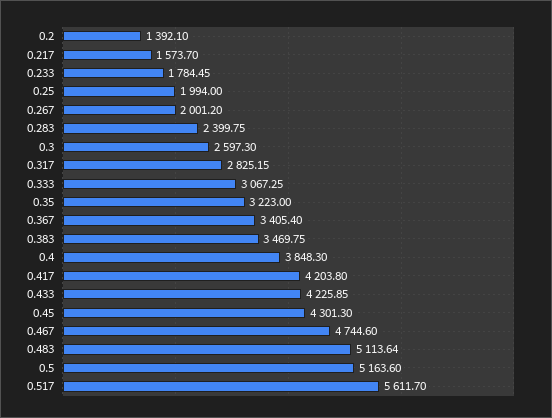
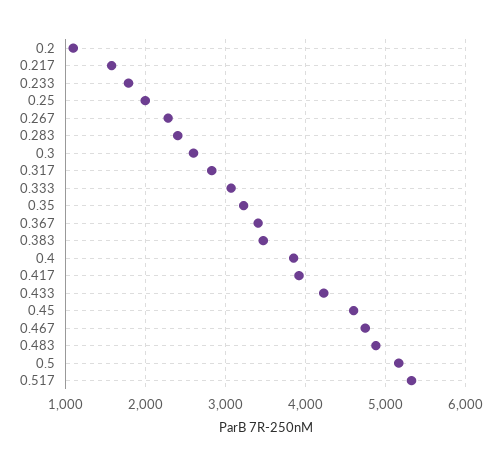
0.2: 1392.1 -> 1100
0.267: 2001.2 -> 2300
0.417: 4203.8 -> 3900
0.45: 4301.3 -> 4600
0.483: 5113.64 -> 4900
0.517: 5611.7 -> 5300

